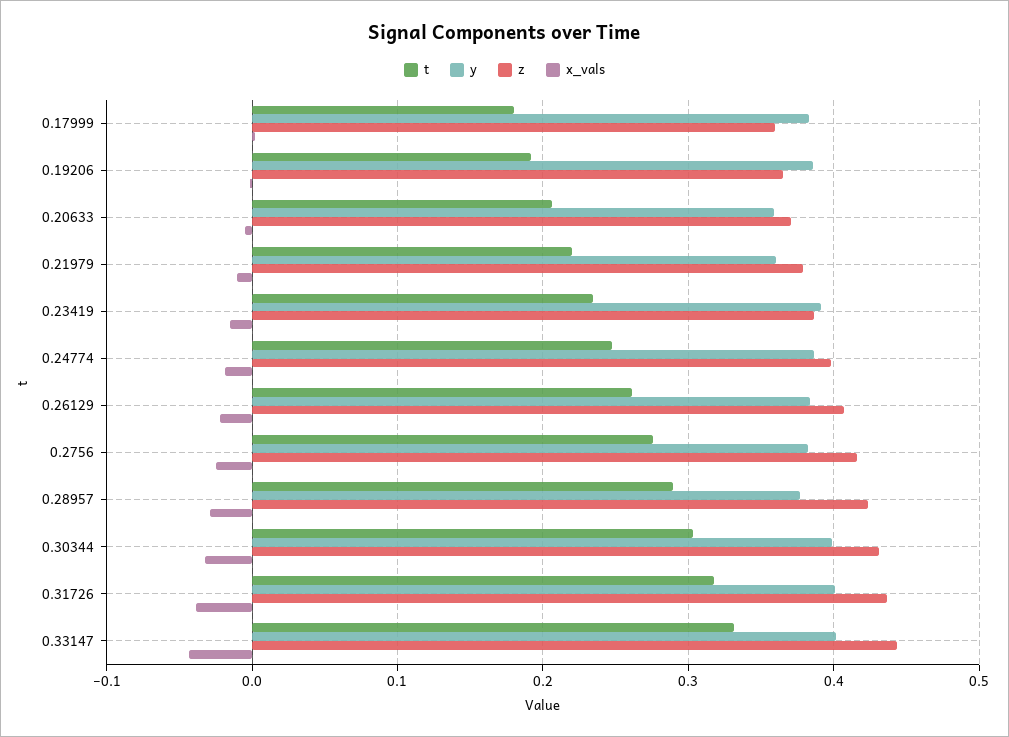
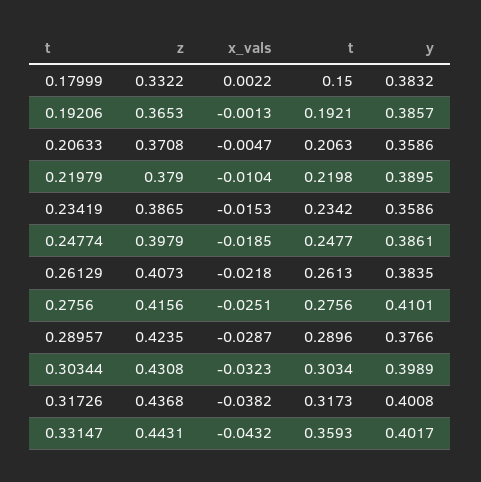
t, 0.17999: 0.18 -> 0.15
z, 0.17999: 0.36 -> 0.3322
y, 0.21979: 0.36 -> 0.3895
y, 0.23419: 0.39 -> 0.3586
y, 0.2756: 0.38 -> 0.4101
t, 0.33147: 0.33 -> 0.3593

